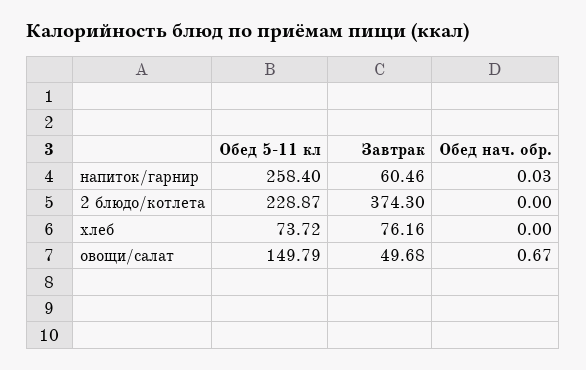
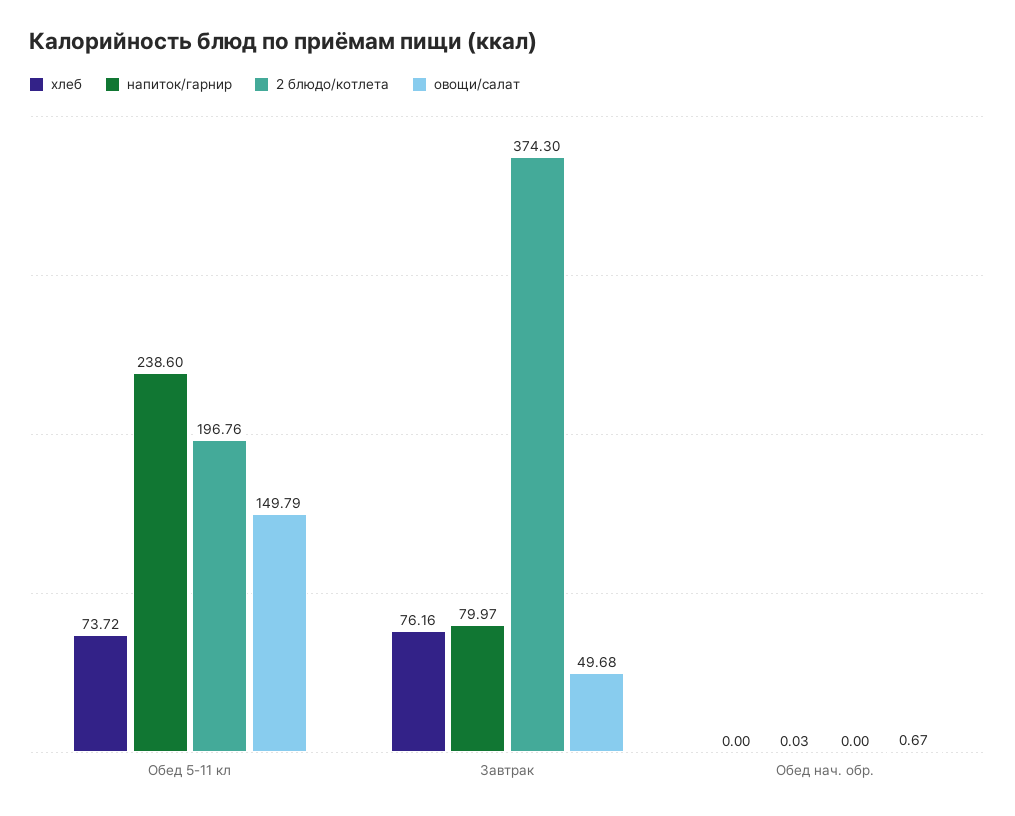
напиток/гарнир, Обед 5-11 кл: 258.4 -> 238.6
напиток/гарнир, Завтрак: 60.46 -> 79.97
2 блюдо/котлета, Обед 5-11 кл: 228.87 -> 196.76

